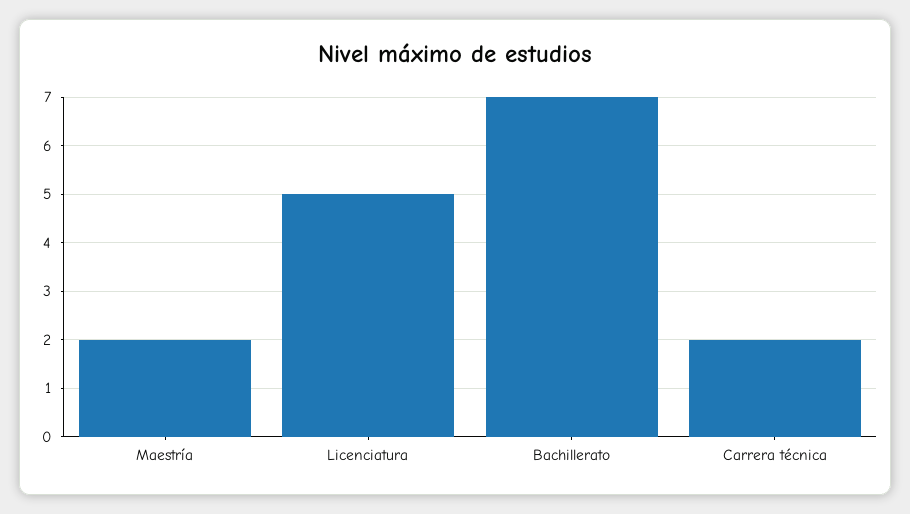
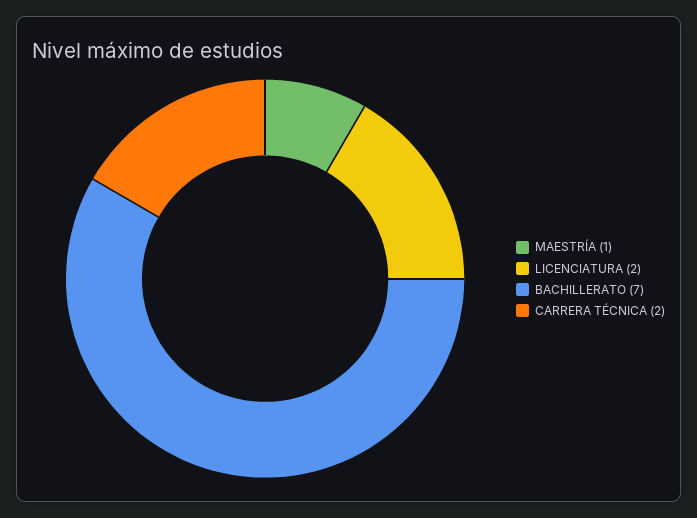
Maestría: 2 -> 1
Licenciatura: 5 -> 2

